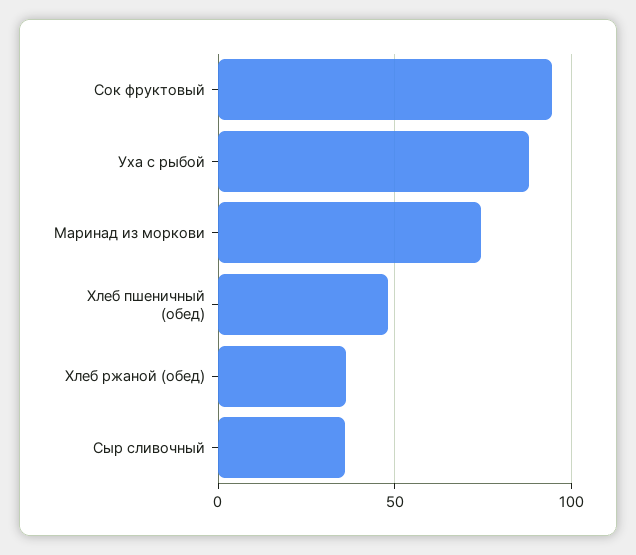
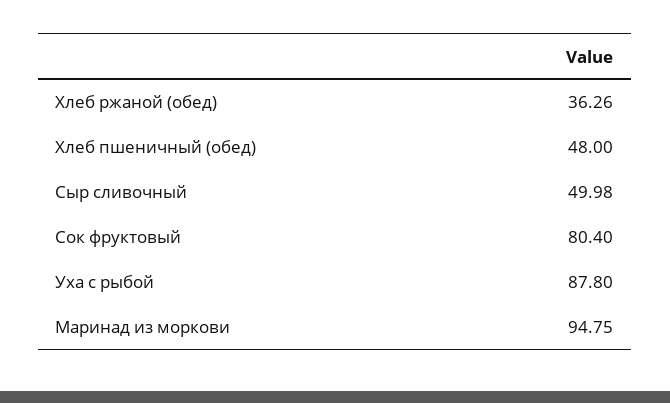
Сок фруктовый: 95 -> 80.4
Маринад из моркови: 75 -> 94.75
Сыр сливочный: 35 -> 49.98

